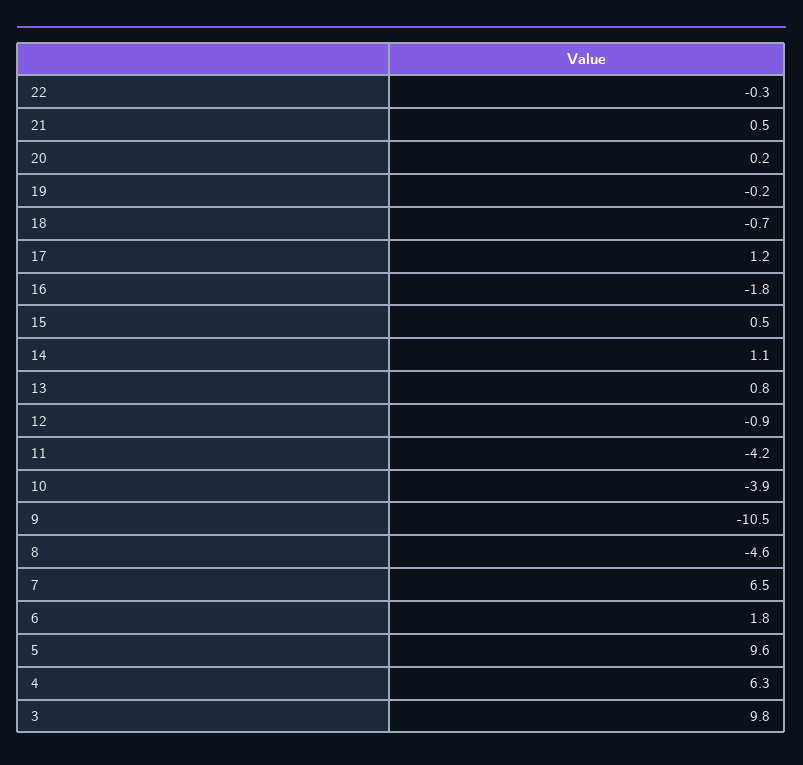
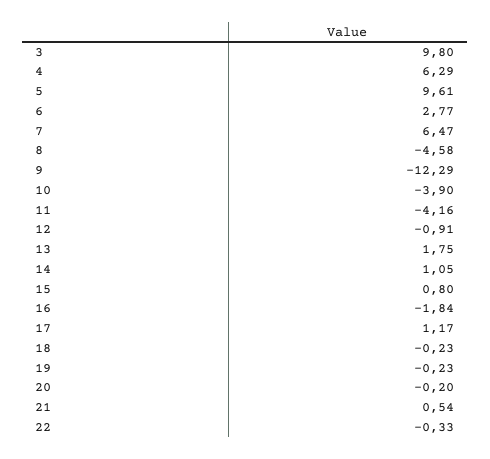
20: 0.2 -> -0.2
18: -0.7 -> -0.23
15: 0.5 -> 0.8
13: 0.8 -> 1.75
9: -10.5 -> -12.29
6: 1.8 -> 2.77

